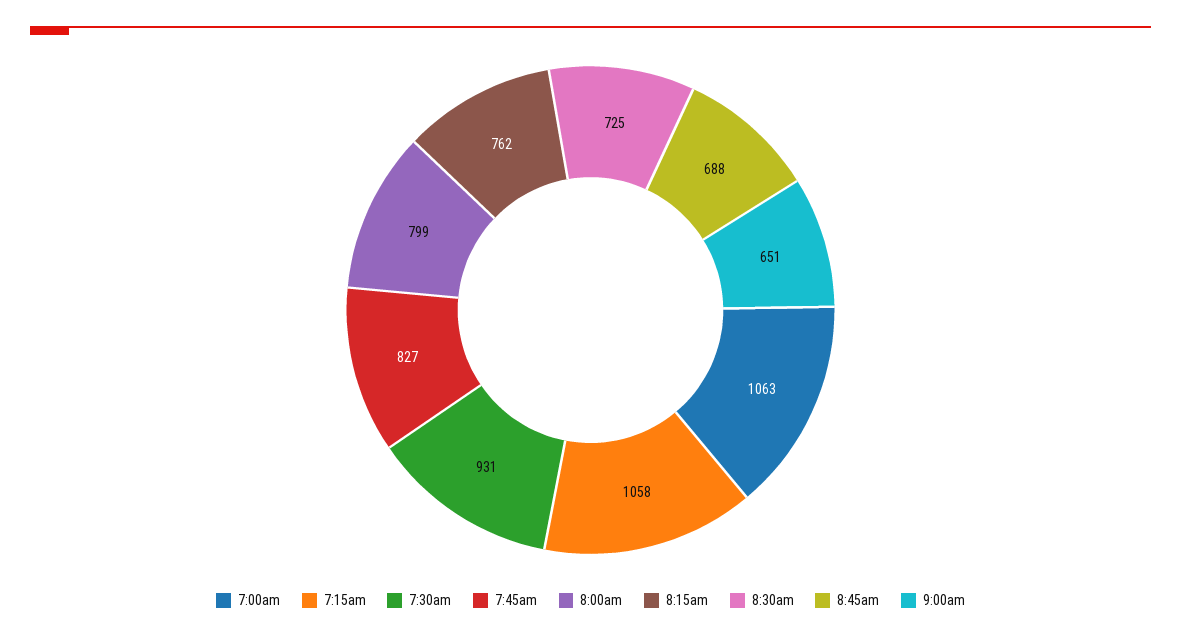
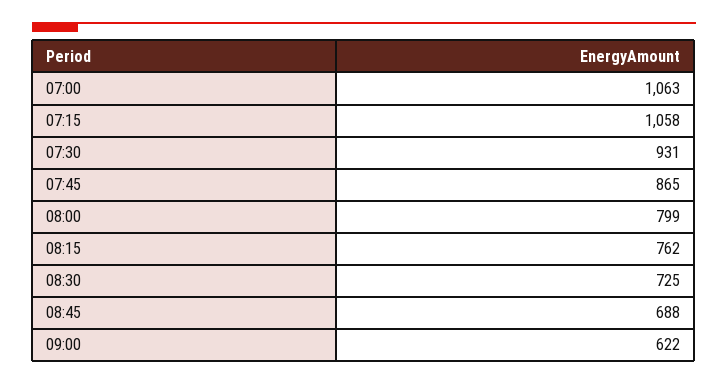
7:45am: 827 -> 865
9:00am: 651 -> 622

